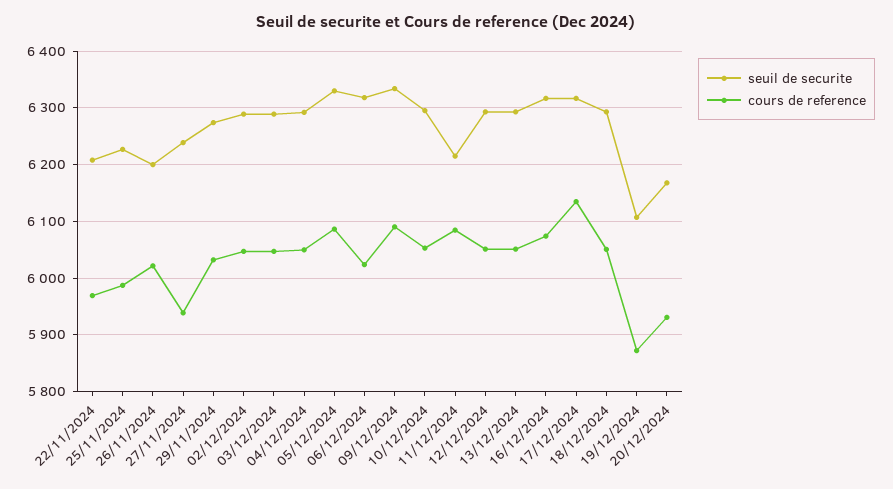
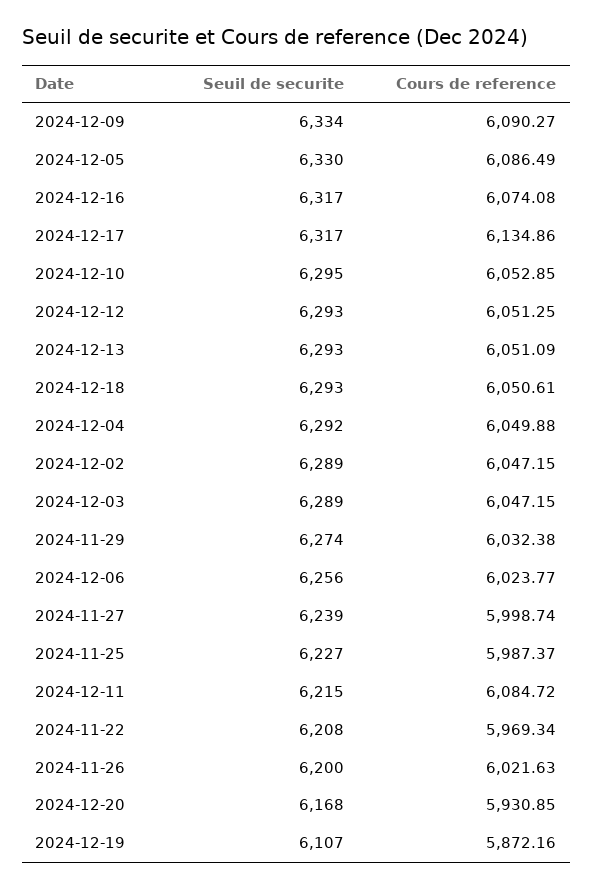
cours de reference, 27/11/2024: 5940 -> 5998.74
seuil de securite, 06/12/2024: 6320 -> 6256

